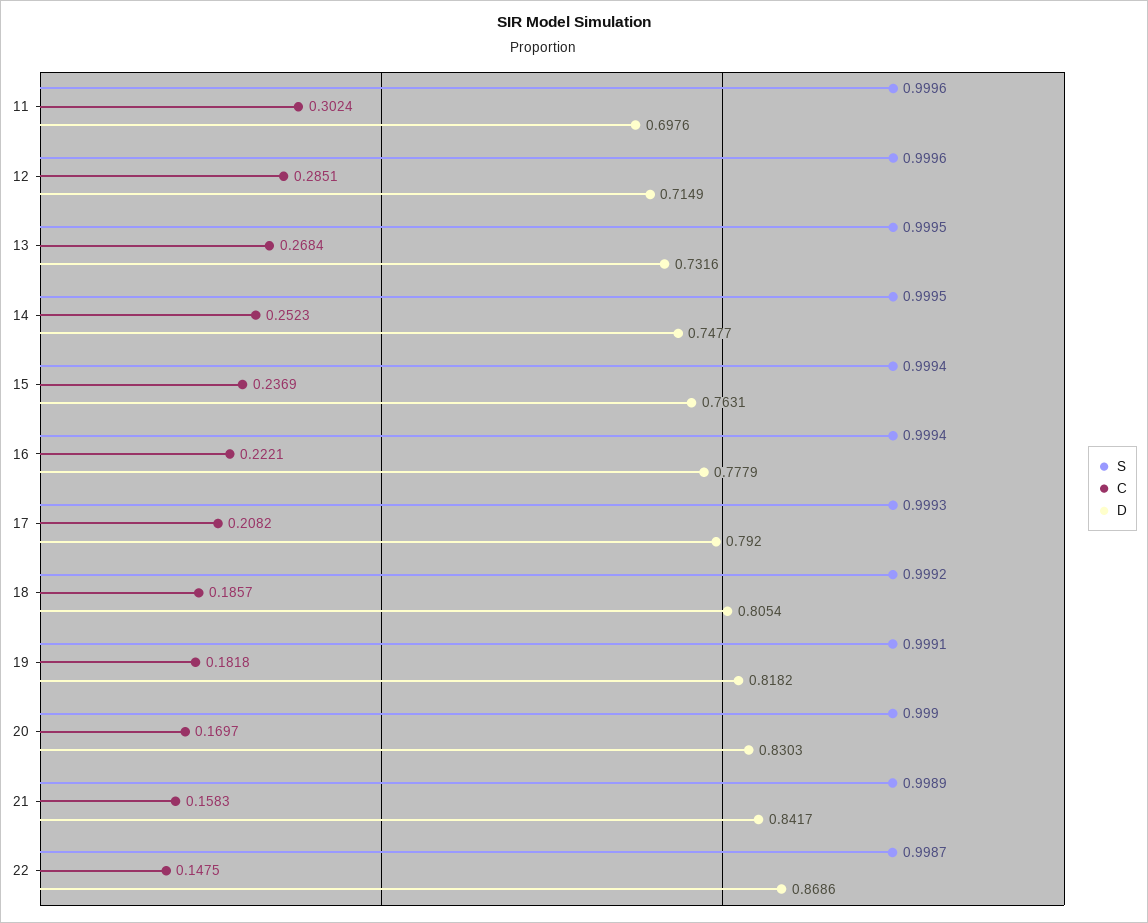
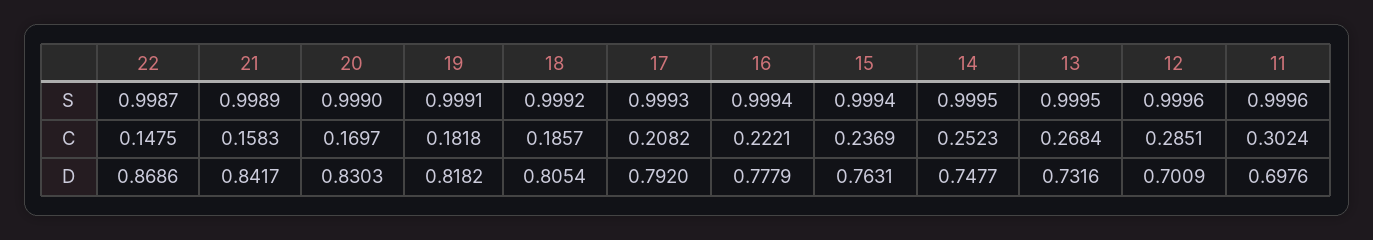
D, 12: 0.7149 -> 0.7009

